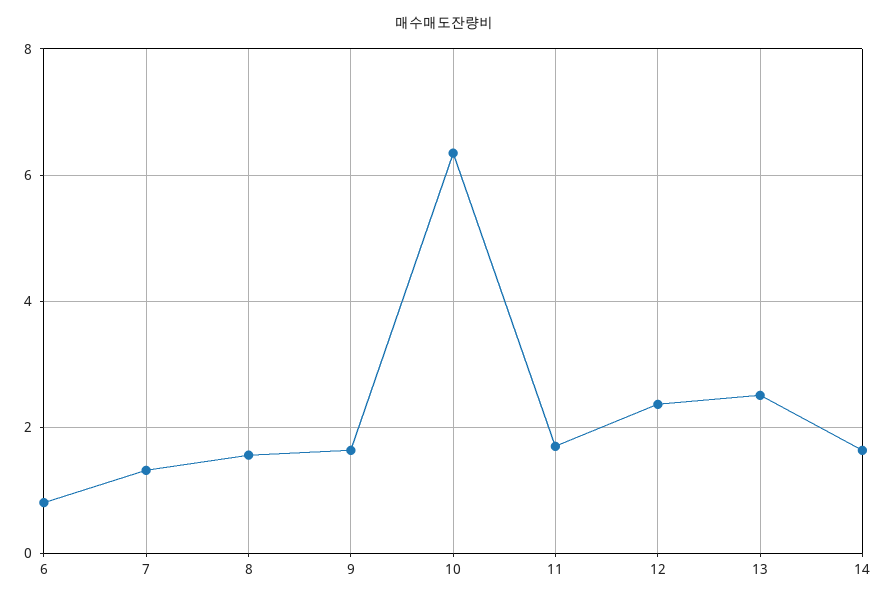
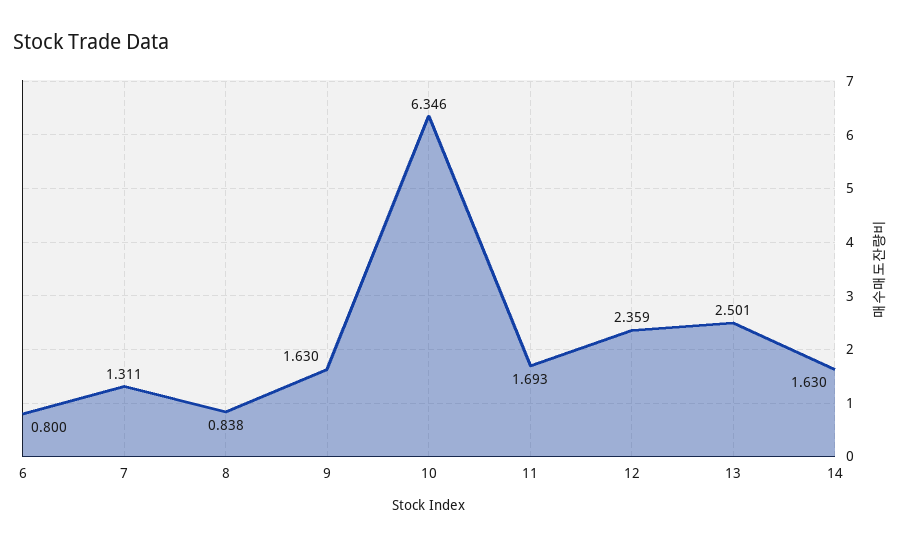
8: 1.6 -> 0.838

